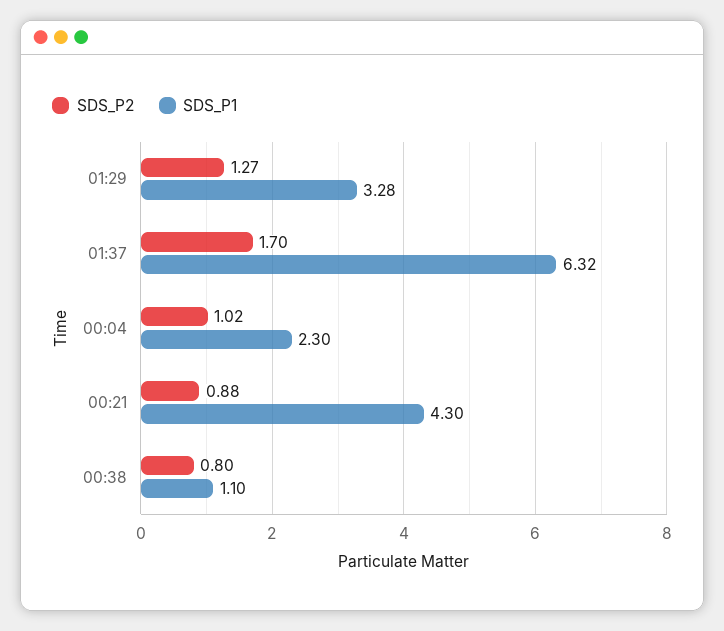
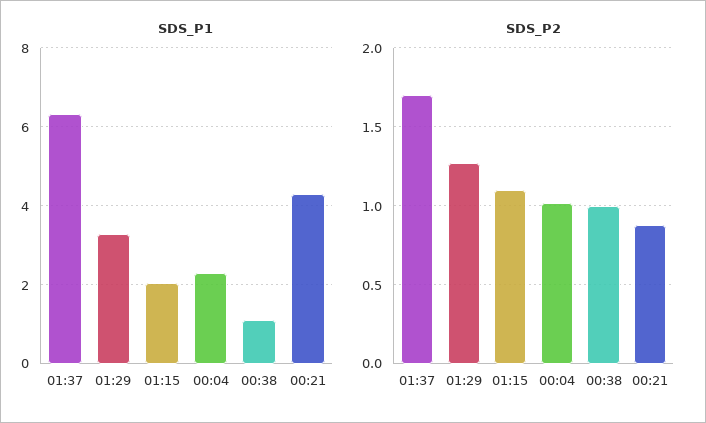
SDS_P2, 00:38: 0.8 -> 1
SDS_P1, 01:15: none -> 2
SDS_P2, 01:15: none -> 1.1

